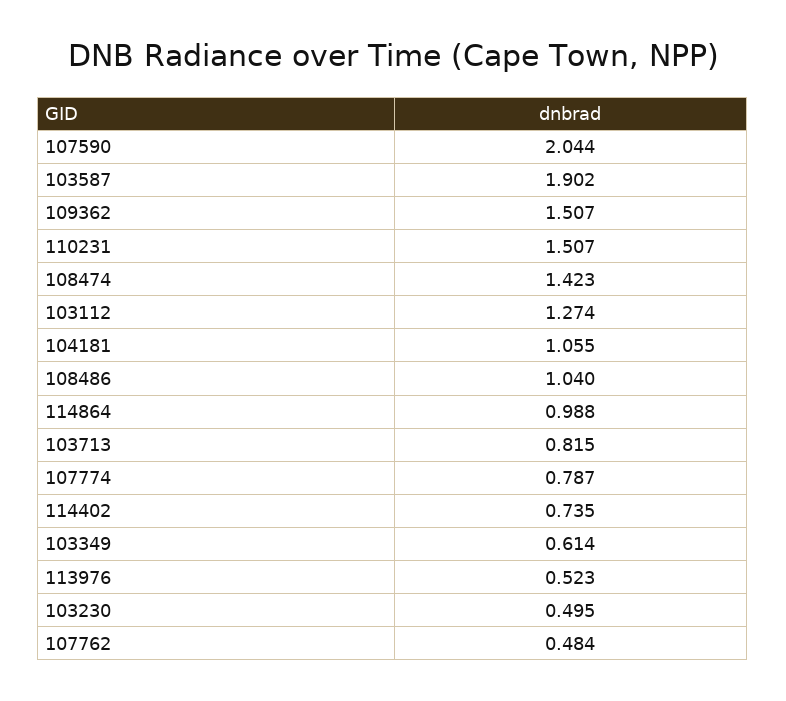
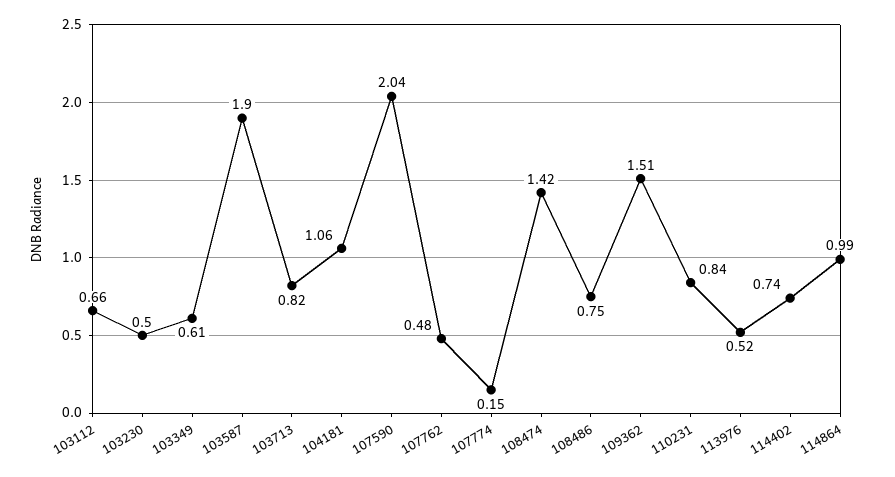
110231: 1.507 -> 0.84
103112: 1.274 -> 0.66
108486: 1.04 -> 0.75
107774: 0.787 -> 0.15

